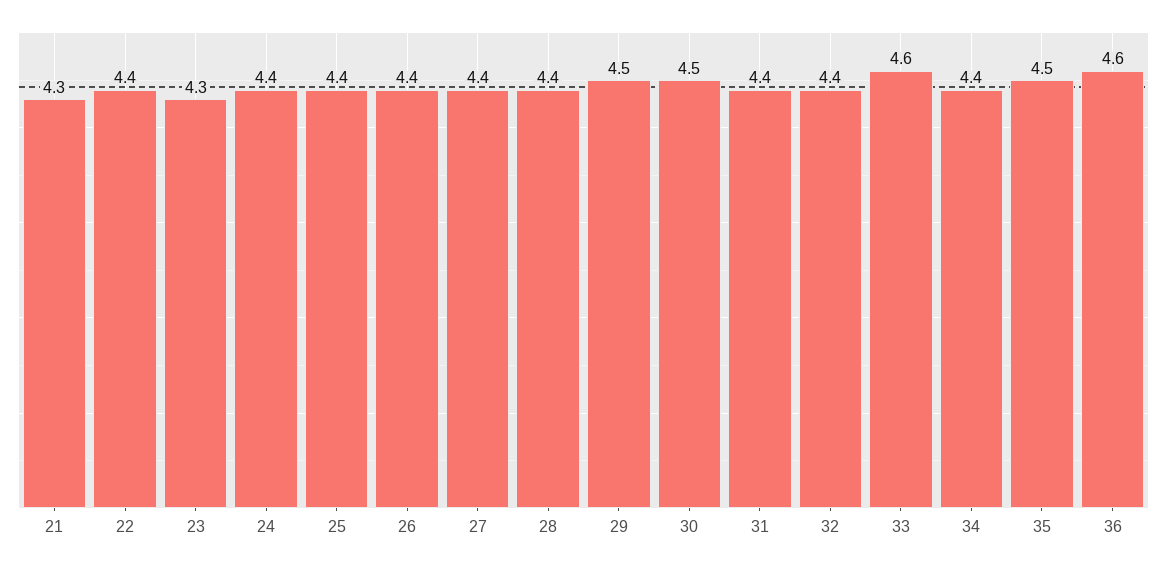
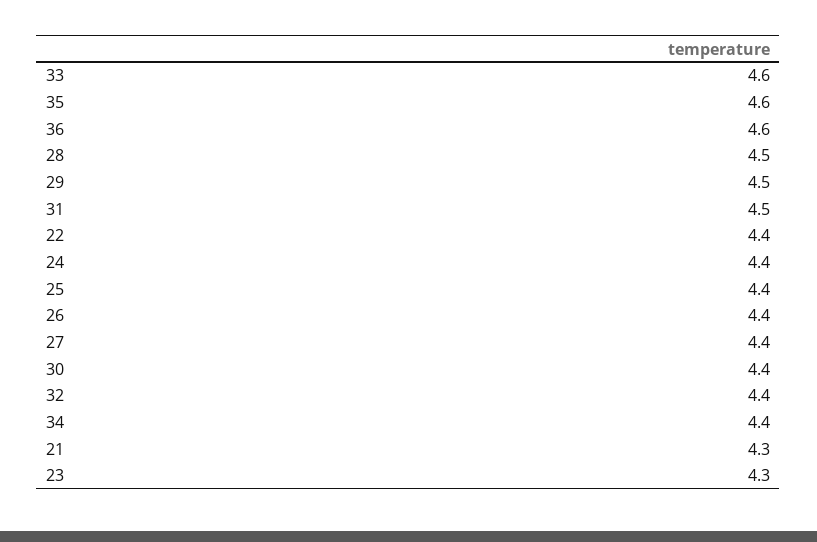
28: 4.4 -> 4.5
30: 4.5 -> 4.4
31: 4.4 -> 4.5
35: 4.5 -> 4.6

